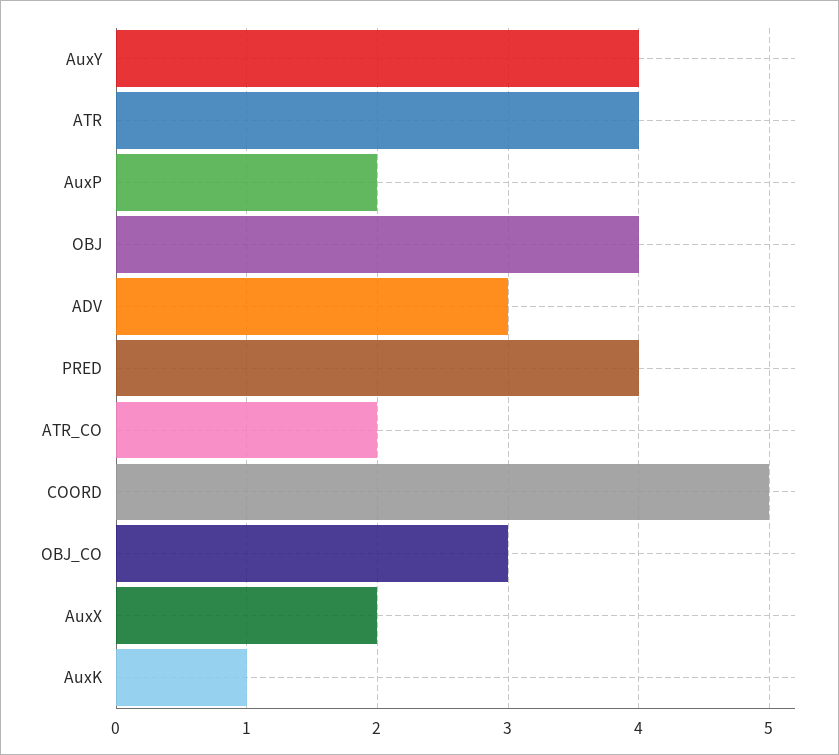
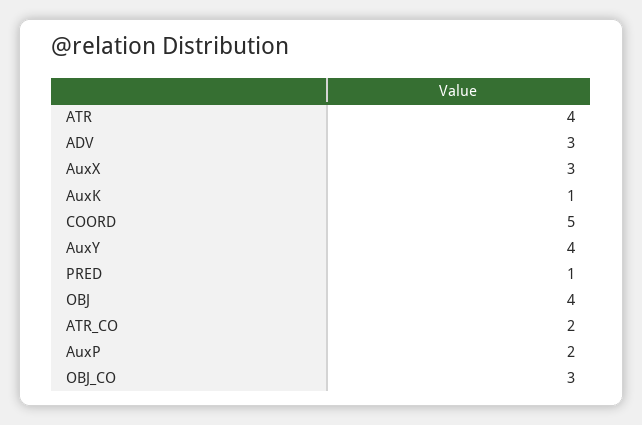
PRED: 4 -> 1
AuxX: 2 -> 3

